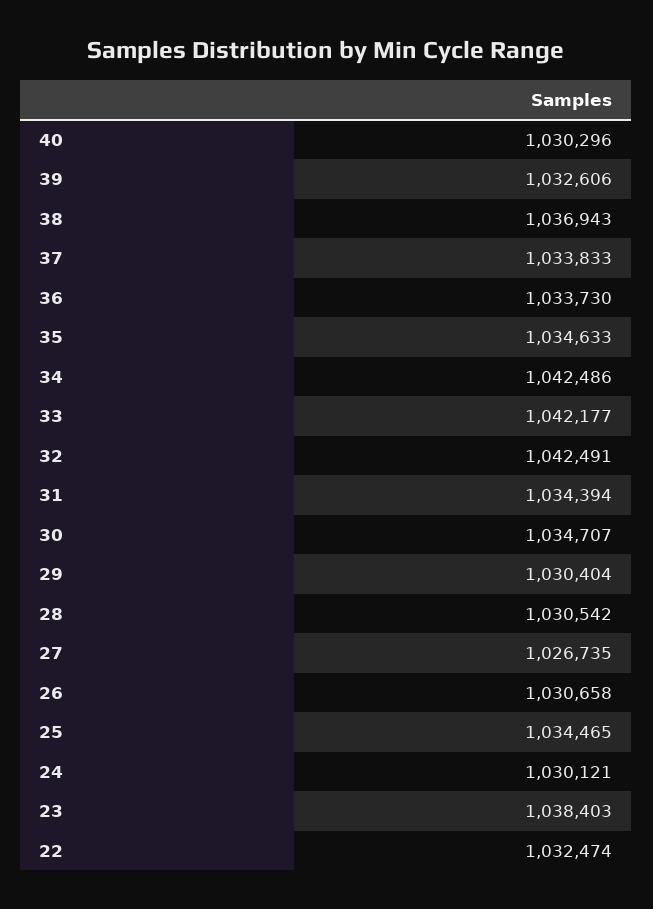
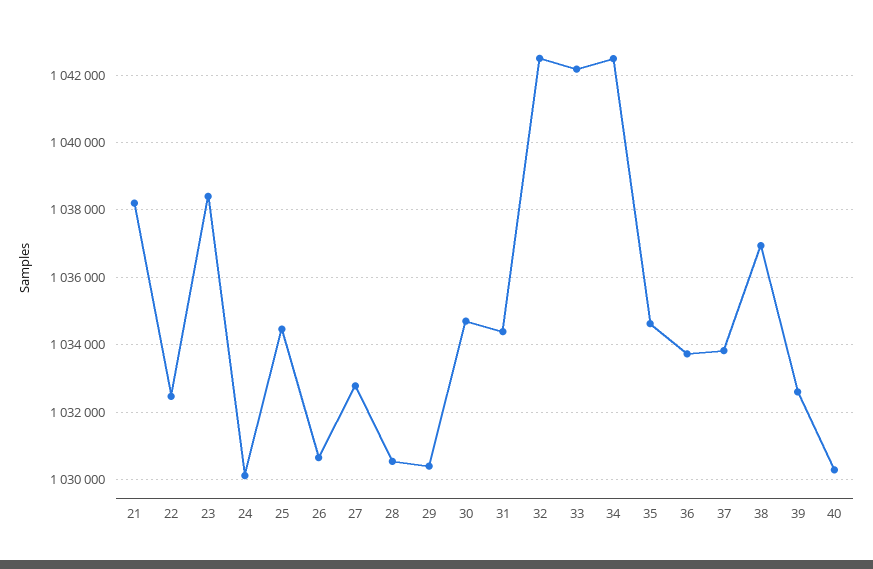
27: 1026735 -> 1032800
21: none -> 1038200

